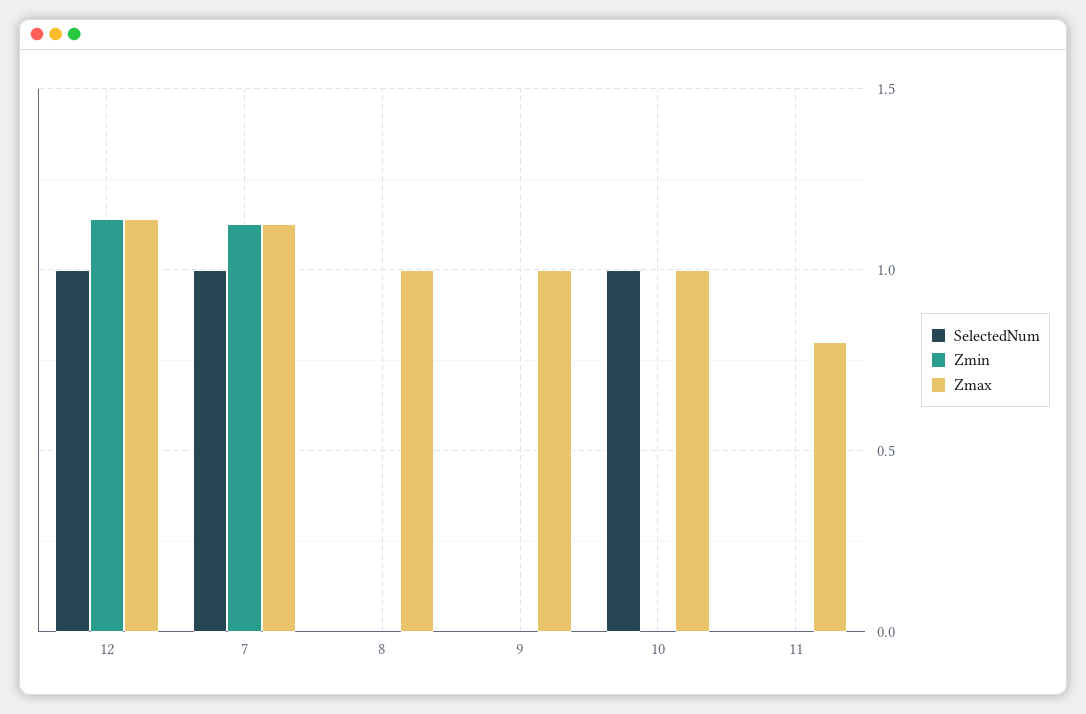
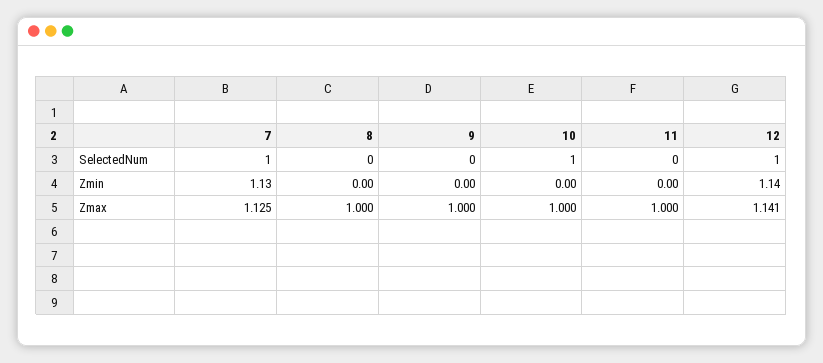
Zmax, 11: 0.8 -> 1

